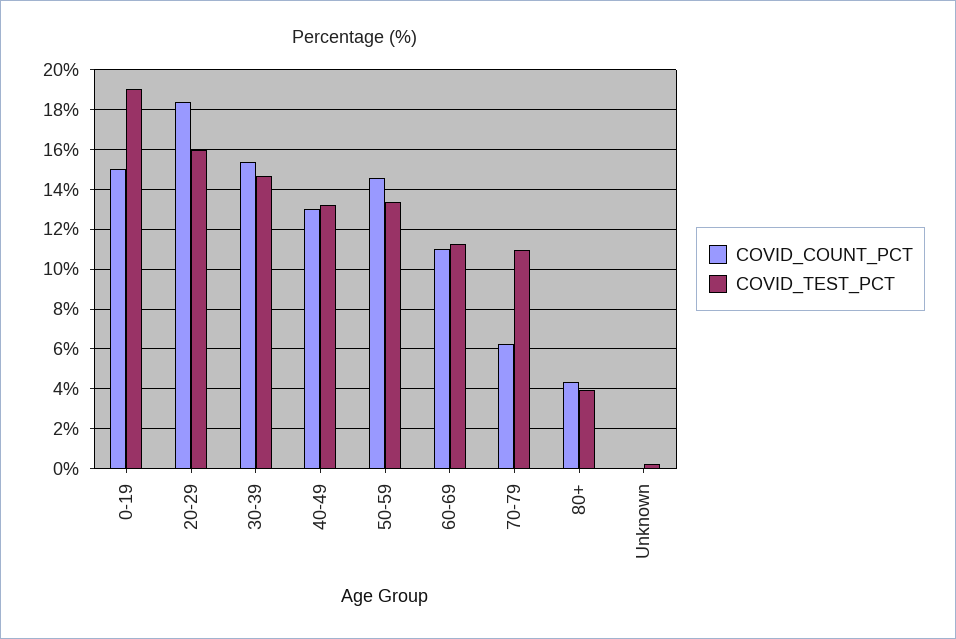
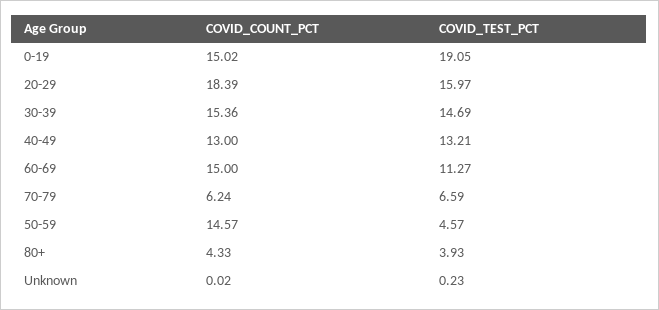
COVID_TEST_PCT, 50-59: 13.5 -> 4.57
COVID_COUNT_PCT, 60-69: 11 -> 15
COVID_TEST_PCT, 70-79: 11 -> 6.59

